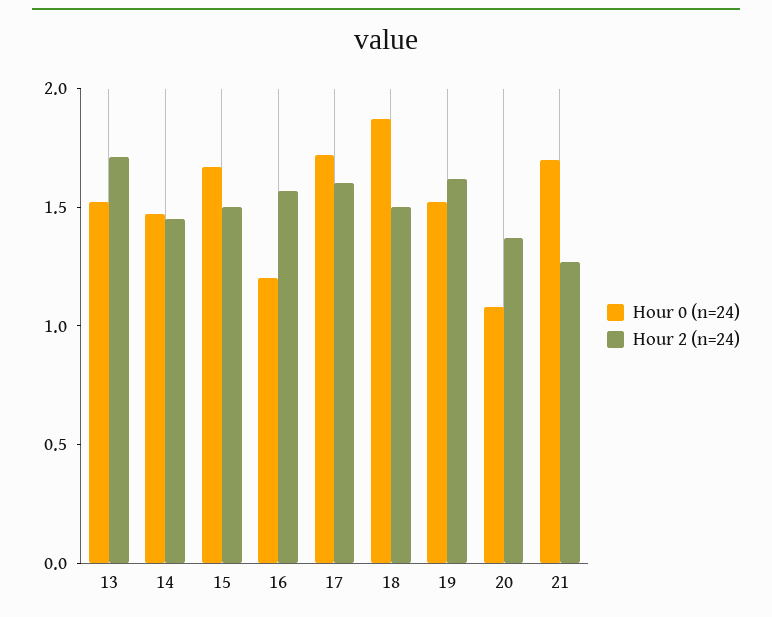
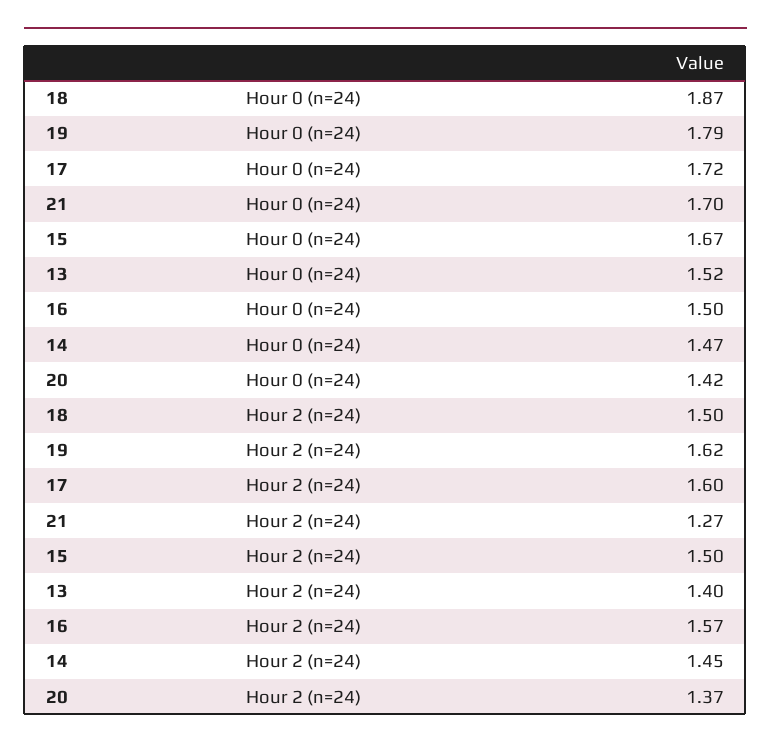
Hour 2 (n=24), 13: 1.7 -> 1.4
Hour 0 (n=24), 16: 1.2 -> 1.5
Hour 0 (n=24), 19: 1.5 -> 1.79
Hour 0 (n=24), 20: 1.1 -> 1.42

